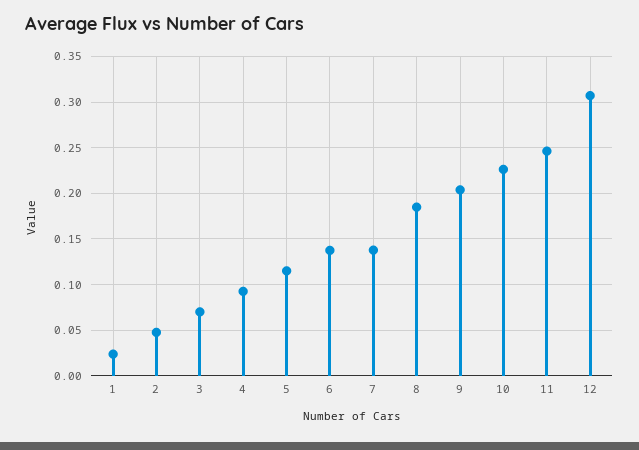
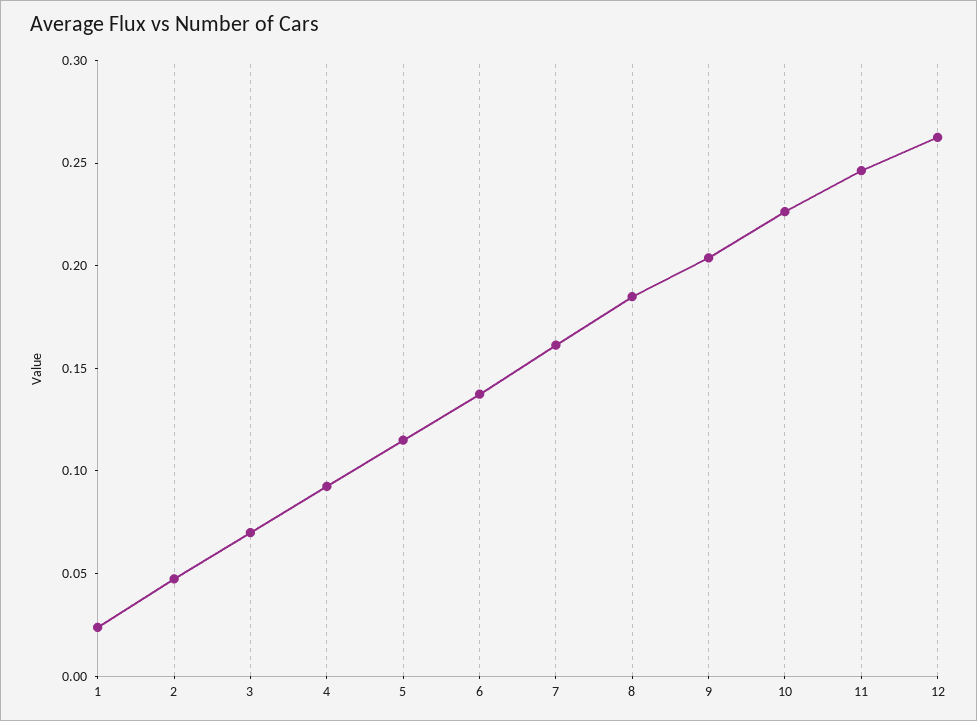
7: 0.14 -> 0.16
12: 0.31 -> 0.26

